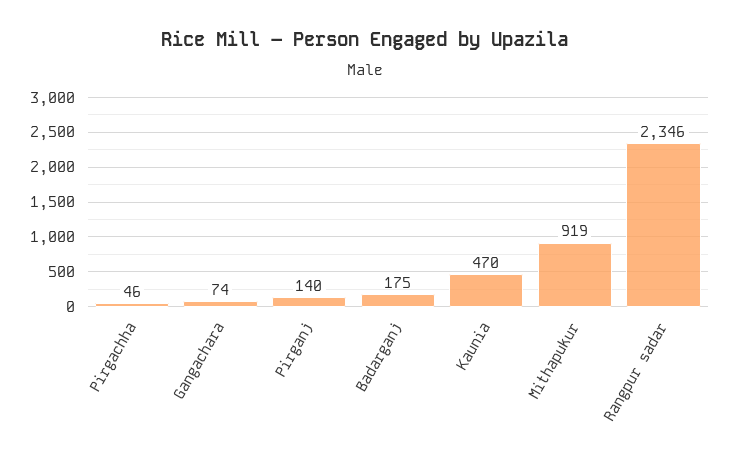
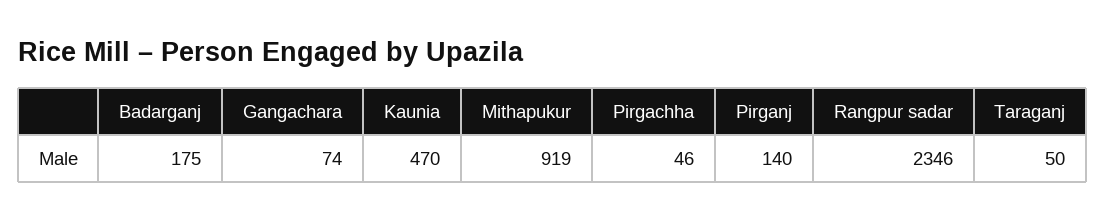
Taraganj: none -> 50

